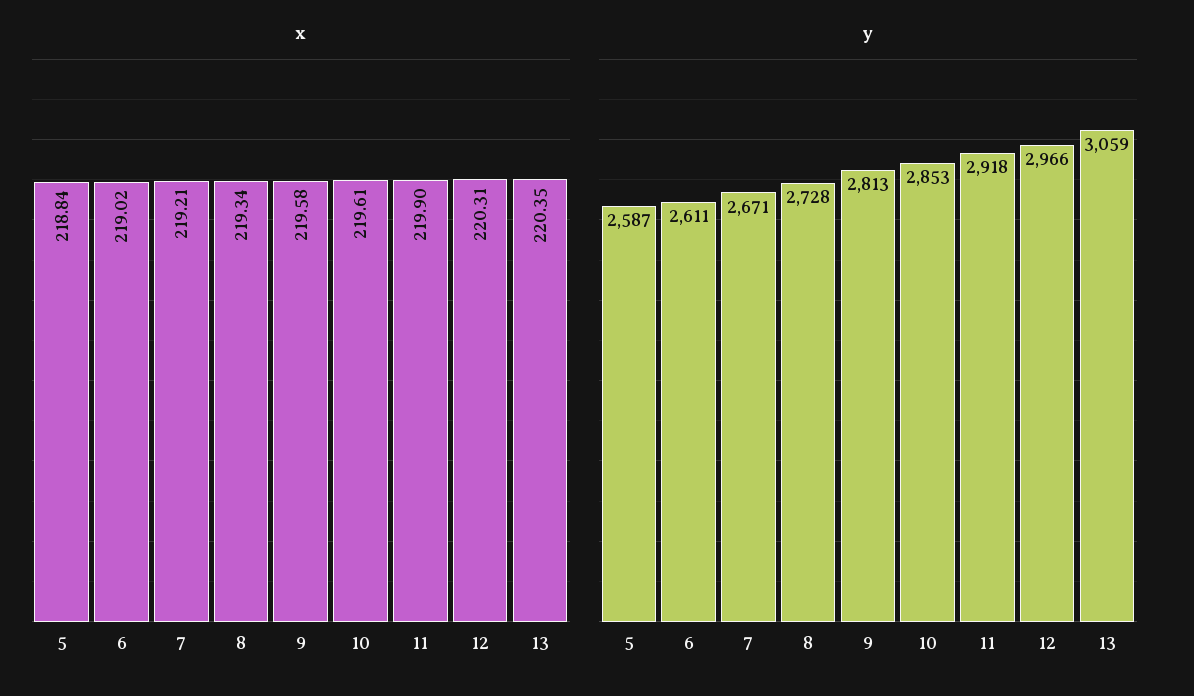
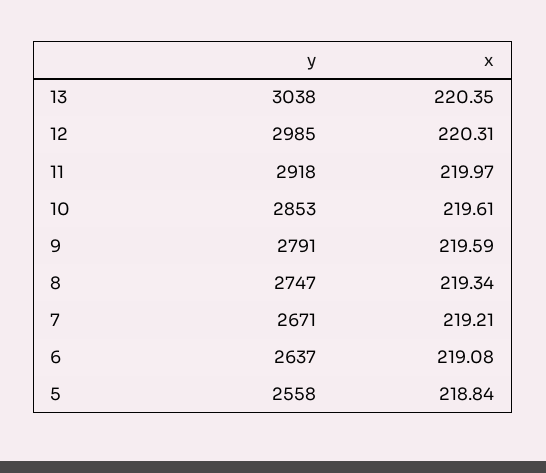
x, 6: 219.02 -> 219.08
x, 9: 219.58 -> 219.59
x, 11: 219.9 -> 219.97
y, 5: 2587 -> 2558
y, 6: 2611 -> 2637
y, 8: 2728 -> 2747
y, 9: 2813 -> 2791
y, 12: 2966 -> 2985
y, 13: 3059 -> 3038

